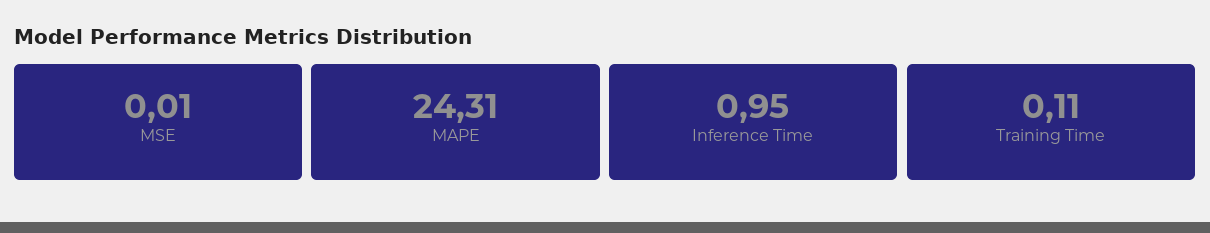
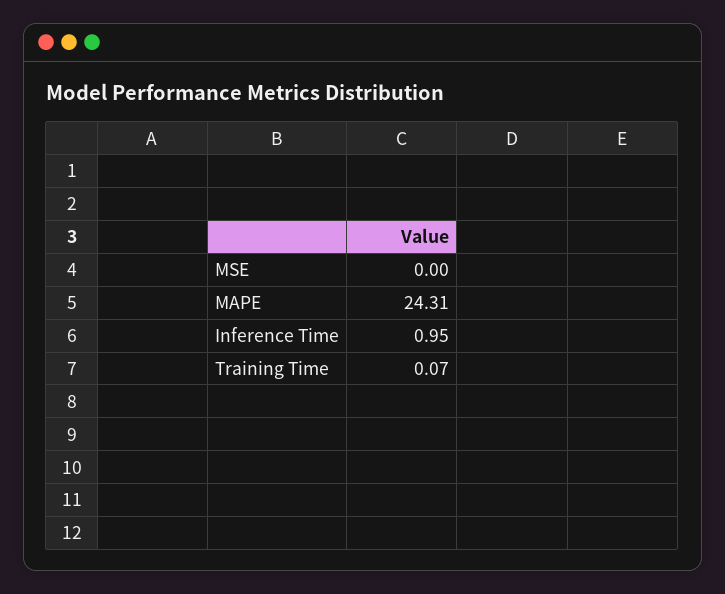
MSE: 0.01 -> 0
Training Time: 0.11 -> 0.07

